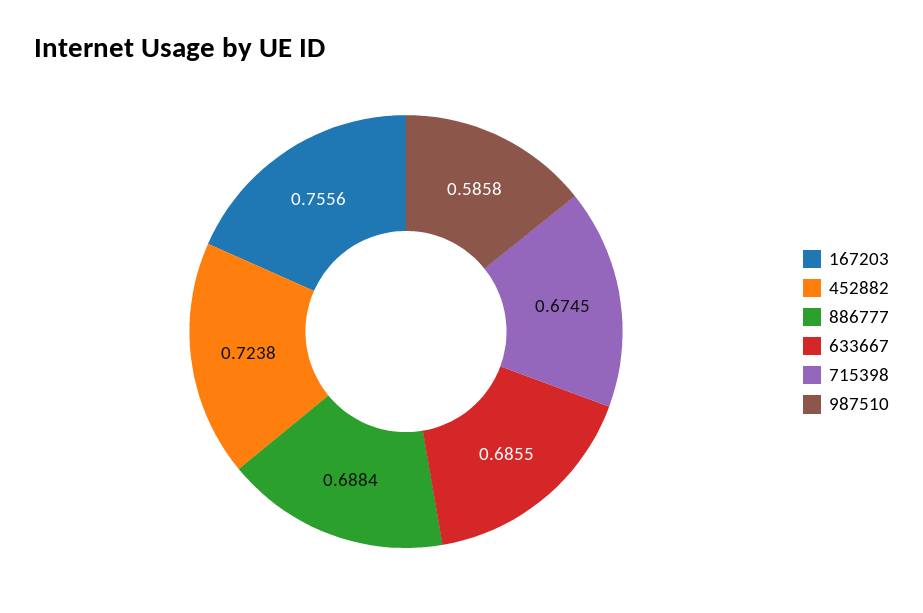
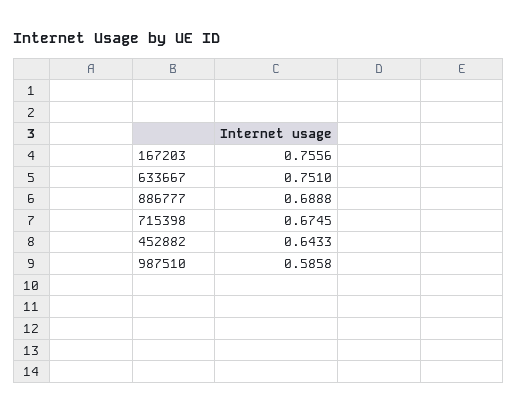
452882: 0.7238 -> 0.6433
886777: 0.6884 -> 0.6888
633667: 0.6855 -> 0.751

